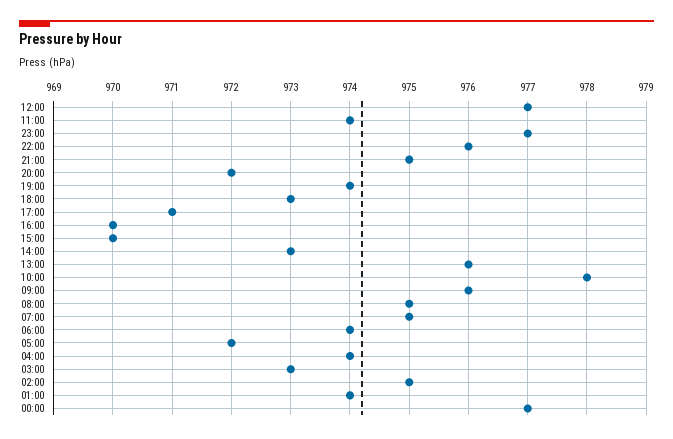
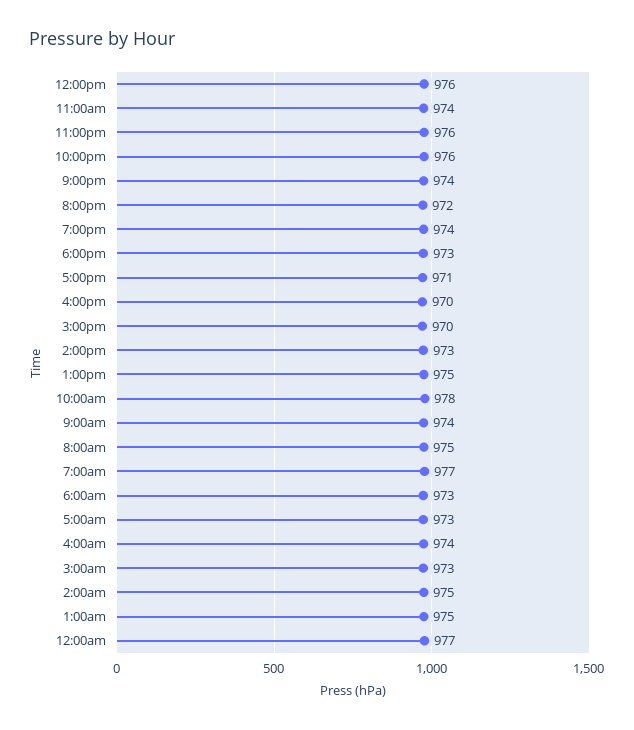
12:00: 977 -> 976
23:00: 977 -> 976
21:00: 975 -> 974
13:00: 976 -> 975
09:00: 976 -> 974
07:00: 975 -> 977
06:00: 974 -> 973
05:00: 972 -> 973
01:00: 974 -> 975

